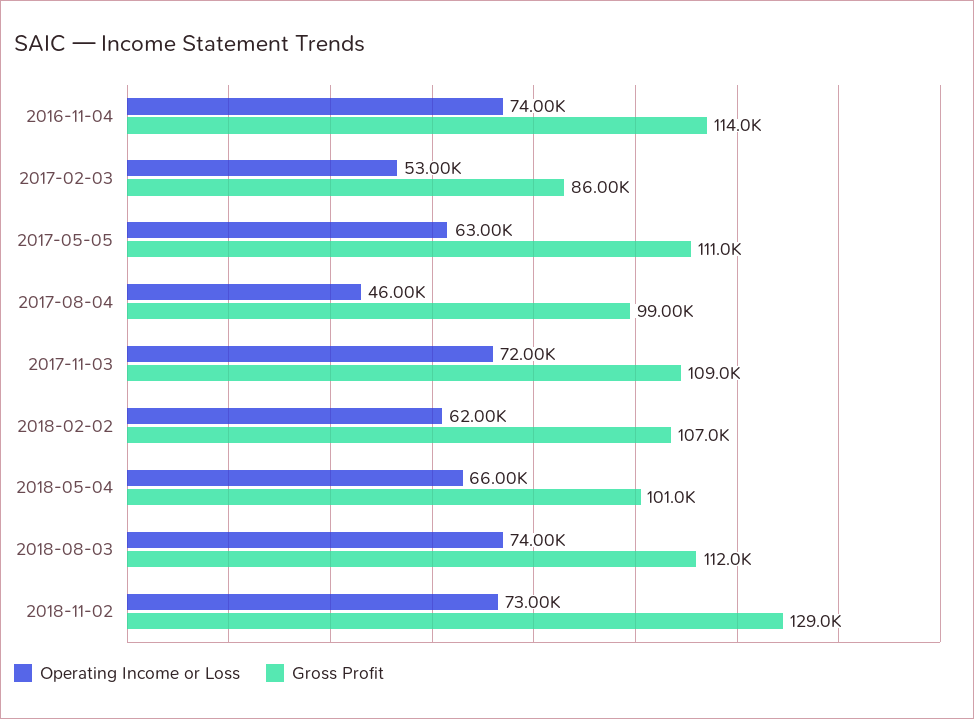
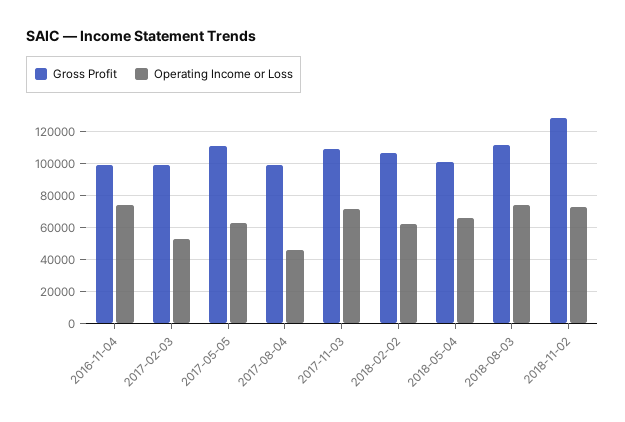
Gross Profit, 2016-11-04: 114000 -> 100000
Gross Profit, 2017-02-03: 86000 -> 100000

